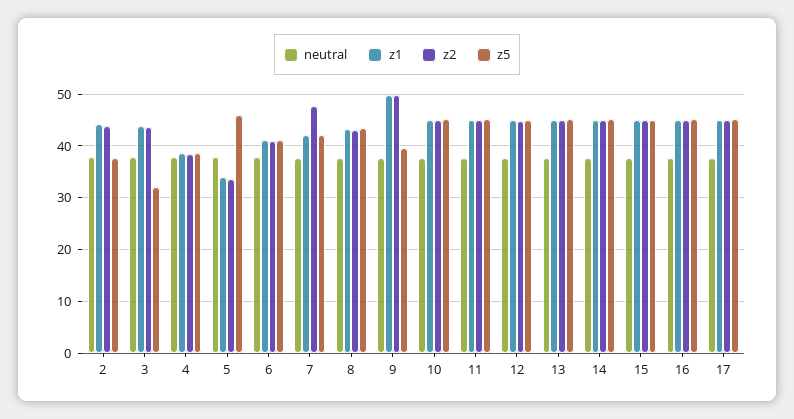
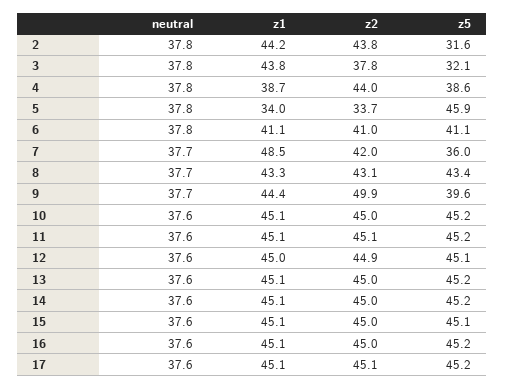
z5, 2: 38 -> 31.6
z2, 3: 44 -> 37.8
z2, 4: 38 -> 44
z1, 7: 42 -> 48.5
z2, 7: 48 -> 42
z5, 7: 42 -> 36
z1, 9: 50 -> 44.4

